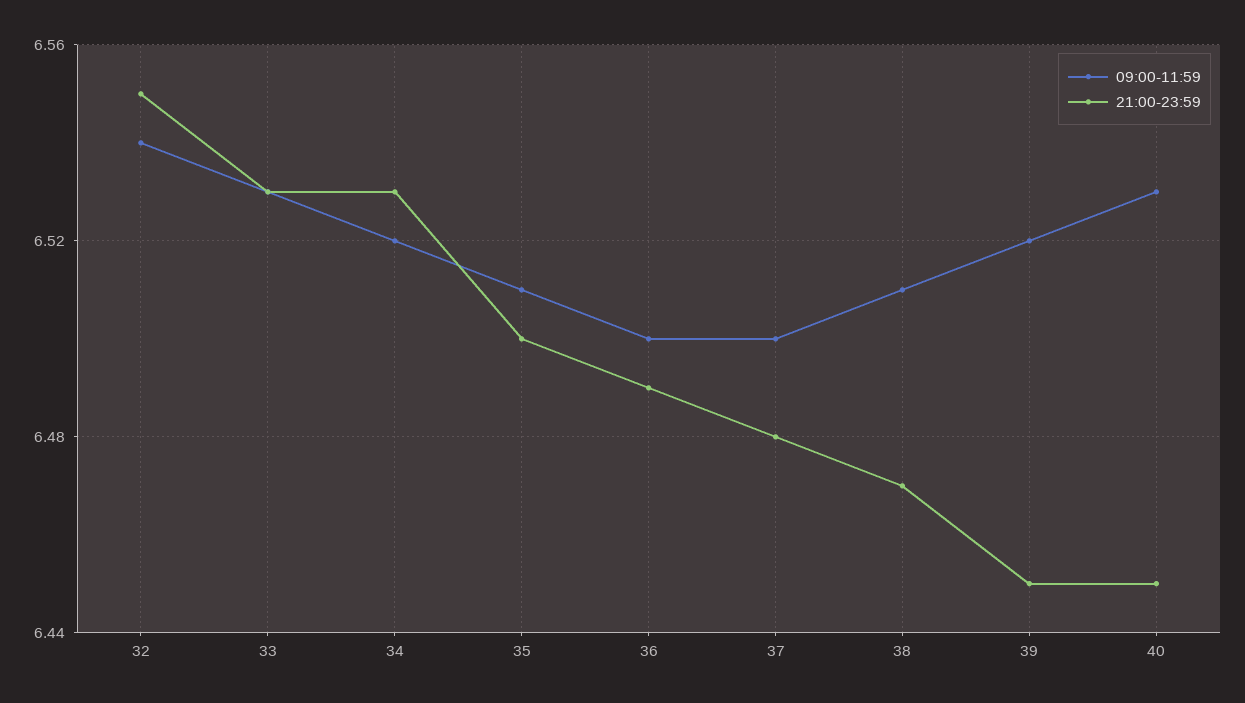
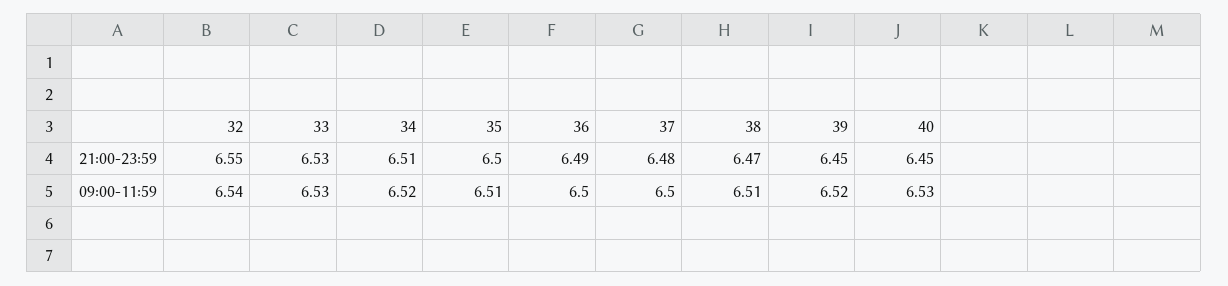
21:00-23:59, 34: 6.53 -> 6.51

